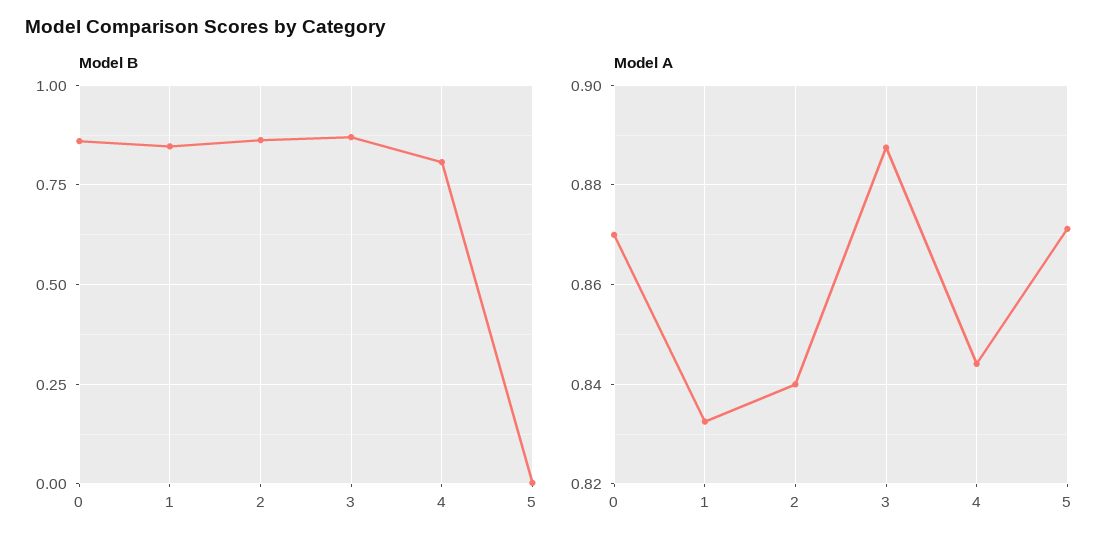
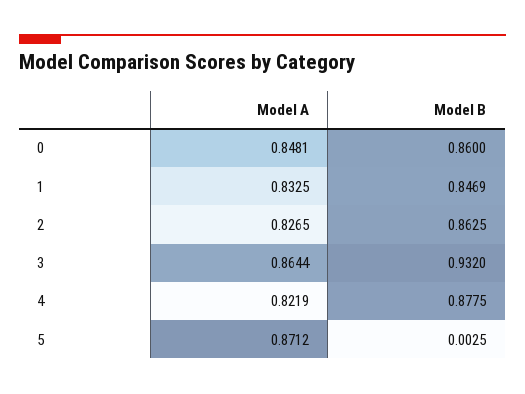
Model B, 3: 0.875 -> 0.932
Model B, 4: 0.8 -> 0.8775
Model A, 0: 0.87 -> 0.8481
Model A, 2: 0.84 -> 0.8265
Model A, 3: 0.888 -> 0.8644
Model A, 4: 0.844 -> 0.8219

